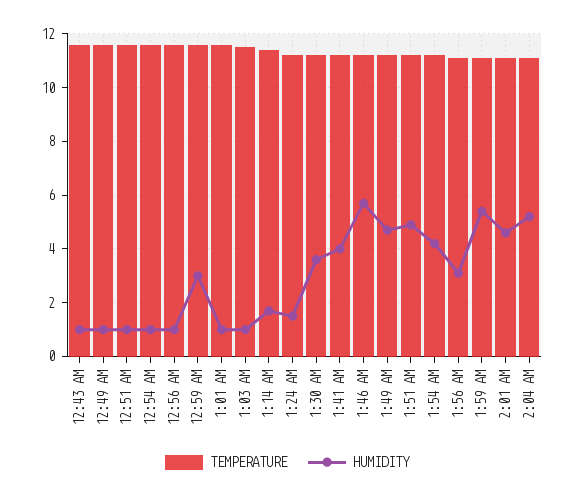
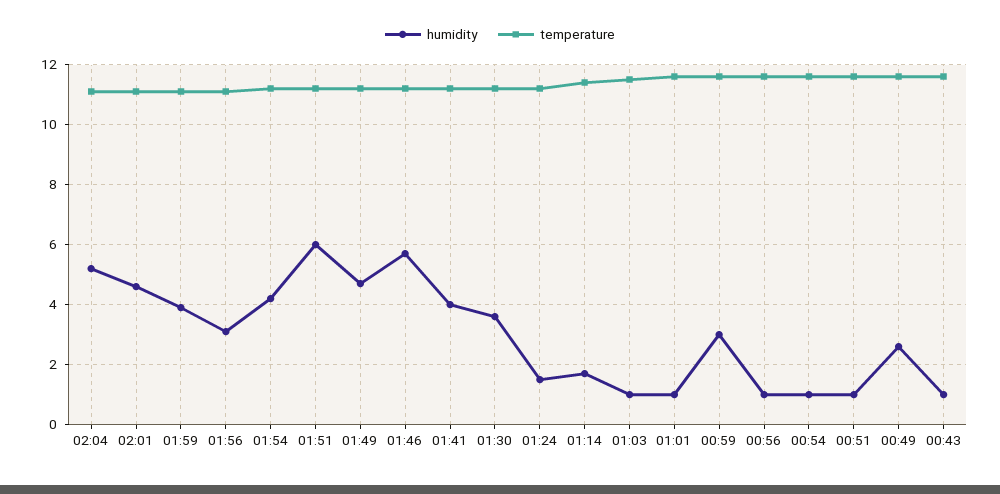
HUMIDITY, 12:49 AM: 1 -> 2.5
HUMIDITY, 1:51 AM: 5 -> 6
HUMIDITY, 1:59 AM: 5.5 -> 4

